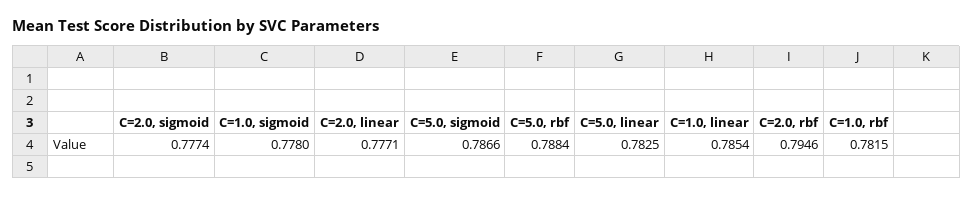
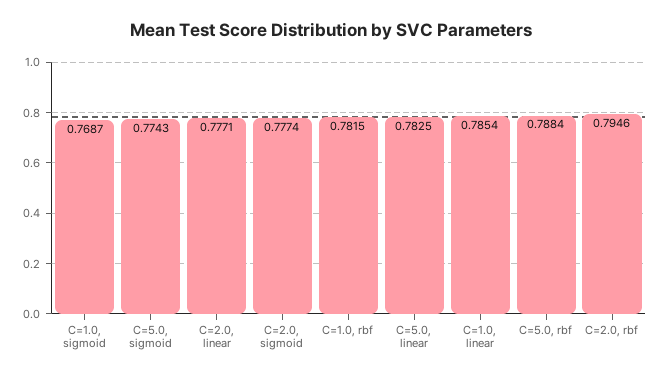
C=1.0, sigmoid: 0.778 -> 0.7687
C=5.0, sigmoid: 0.7866 -> 0.7743

